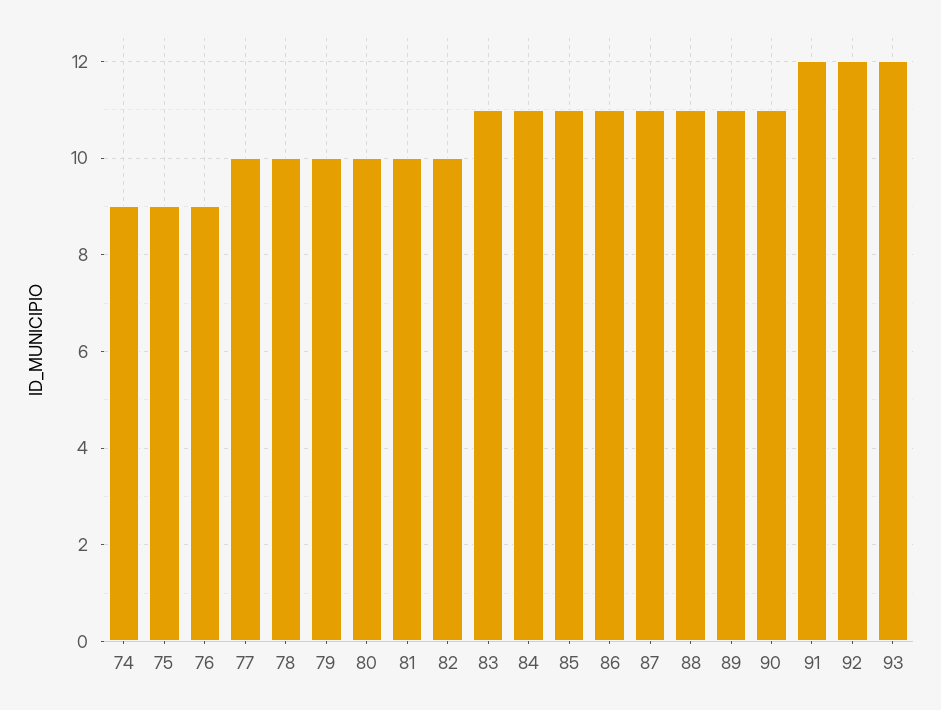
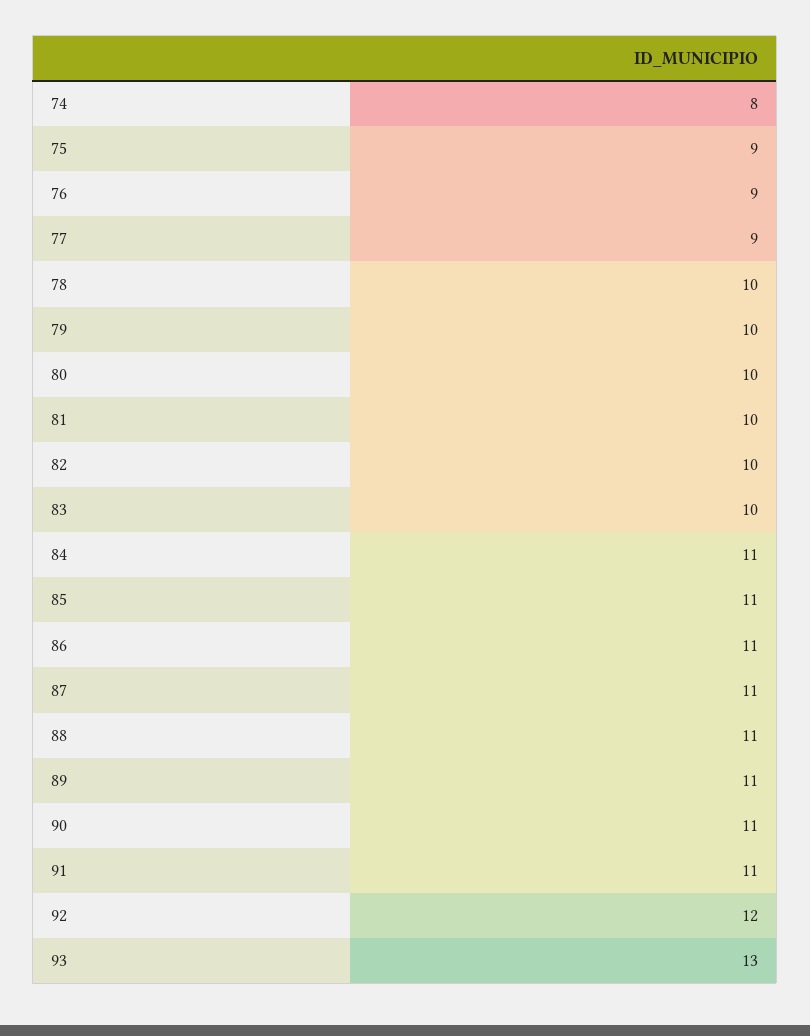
74: 9 -> 8
77: 10 -> 9
83: 11 -> 10
91: 12 -> 11
93: 12 -> 13

